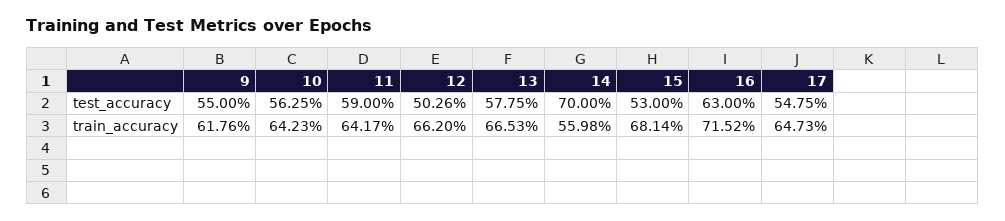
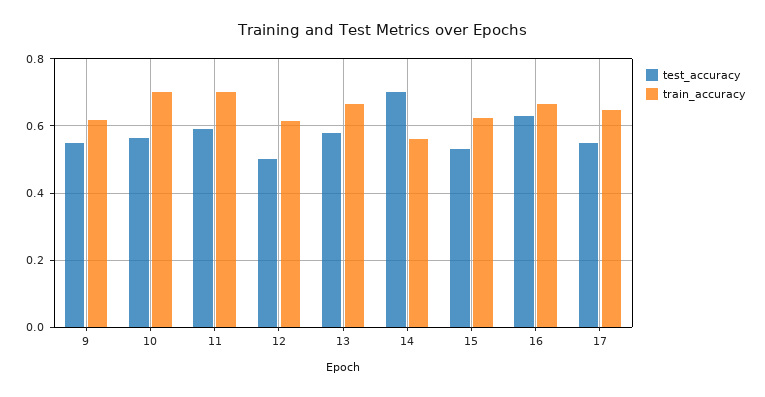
train_accuracy, 10: 0.6423 -> 0.7
train_accuracy, 11: 0.6417 -> 0.7
train_accuracy, 12: 0.662 -> 0.62
train_accuracy, 15: 0.6814 -> 0.62
train_accuracy, 16: 0.7152 -> 0.66

